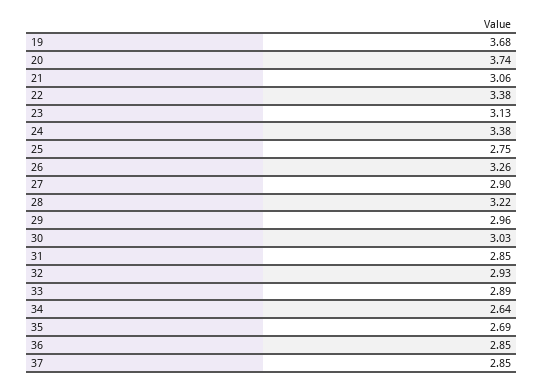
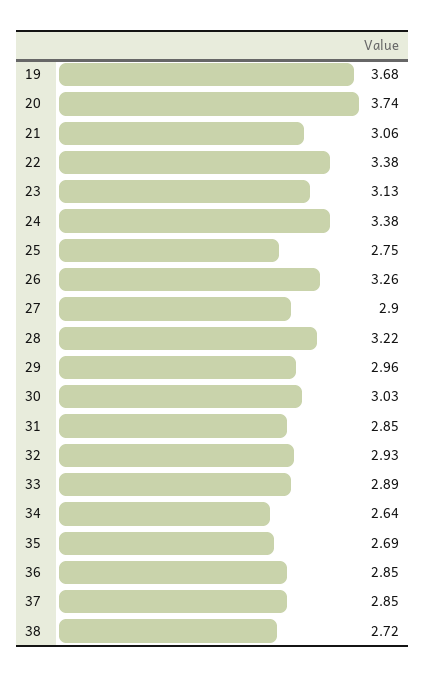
38: none -> 2.72

